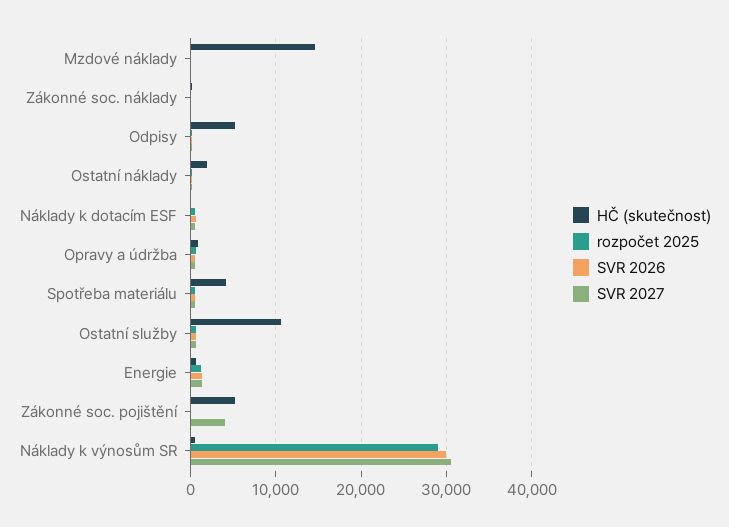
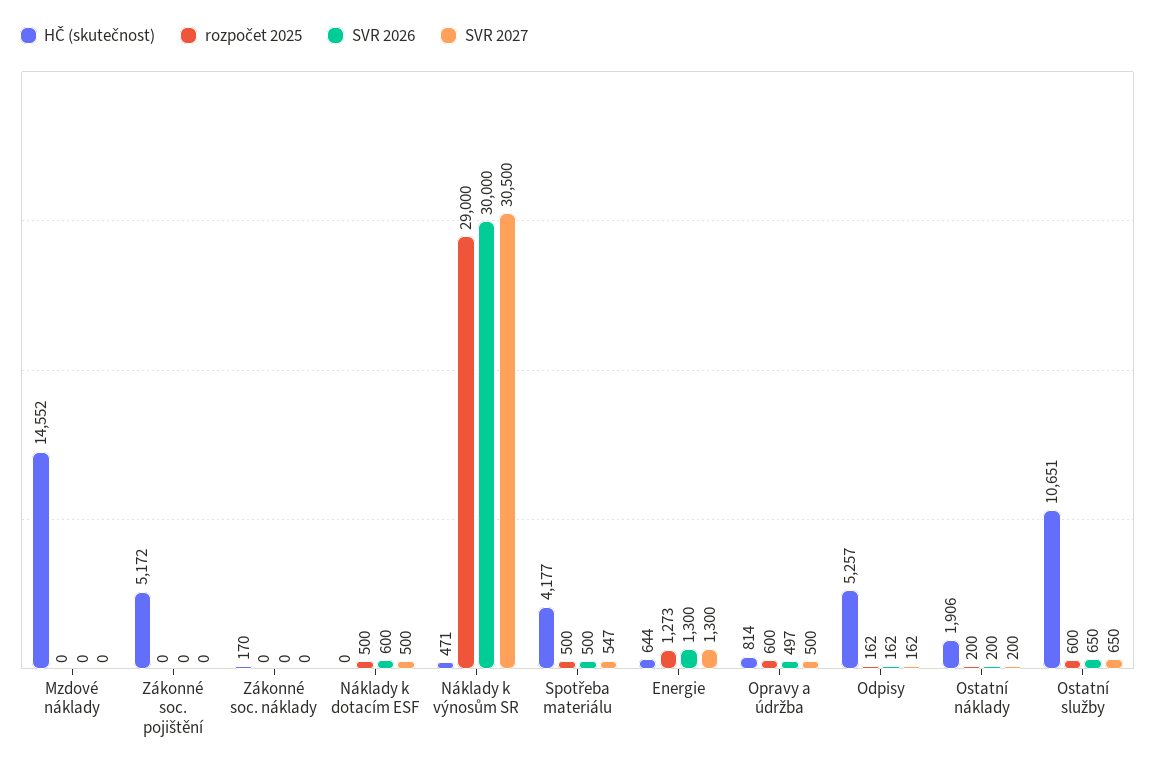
SVR 2027, Zákonné soc. pojištění: 4000 -> 0

